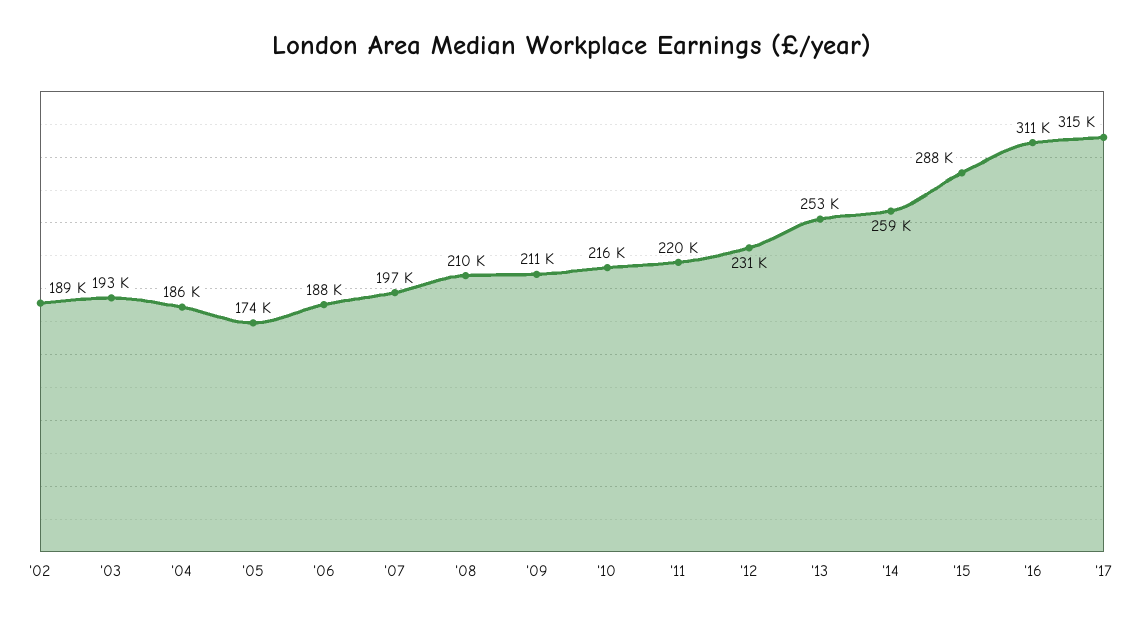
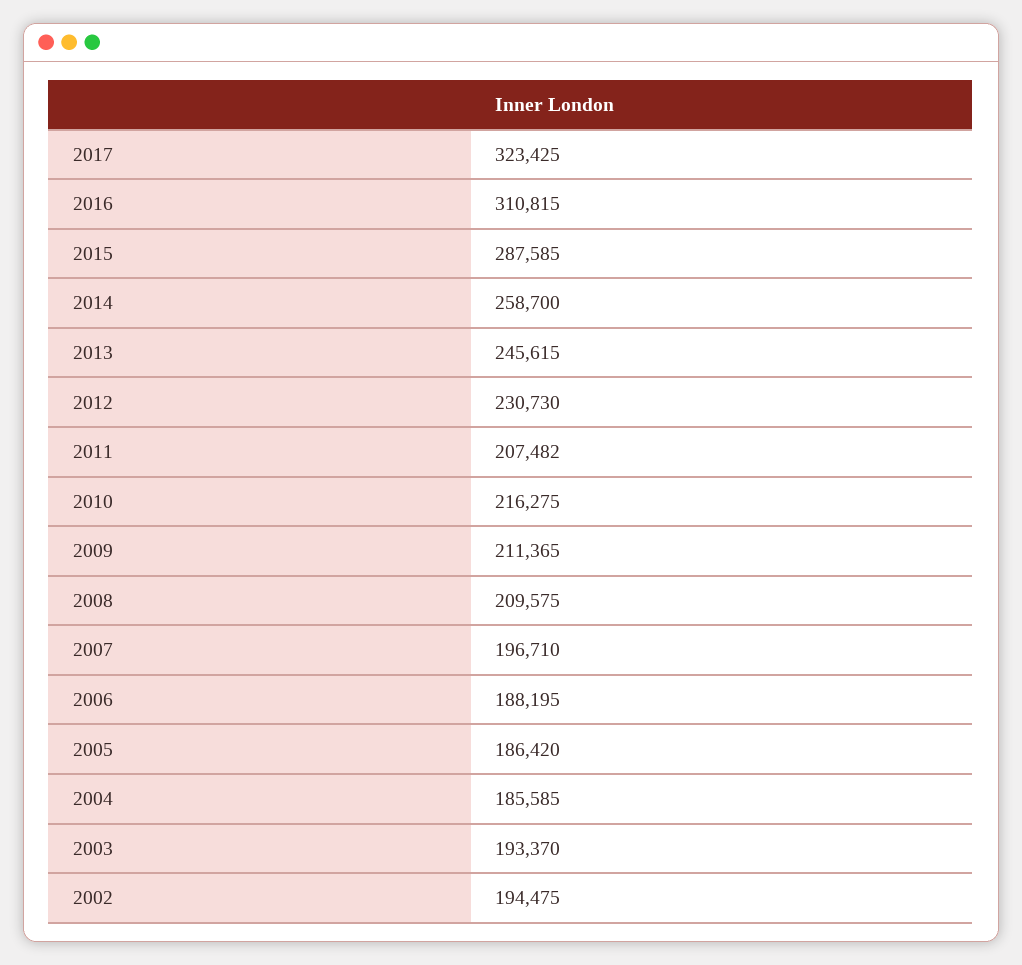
'02: 189000 -> 194475
'05: 174000 -> 186420
'11: 220000 -> 207482
'13: 253000 -> 245615
'17: 315000 -> 323425

